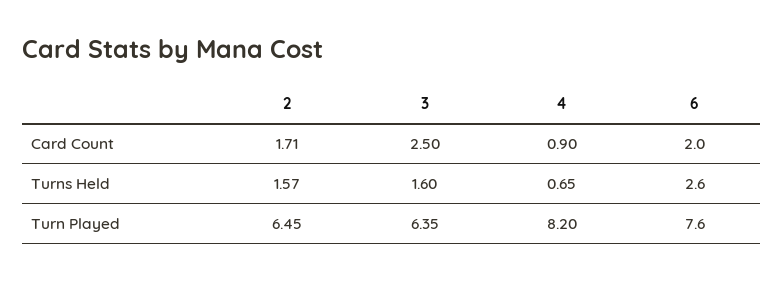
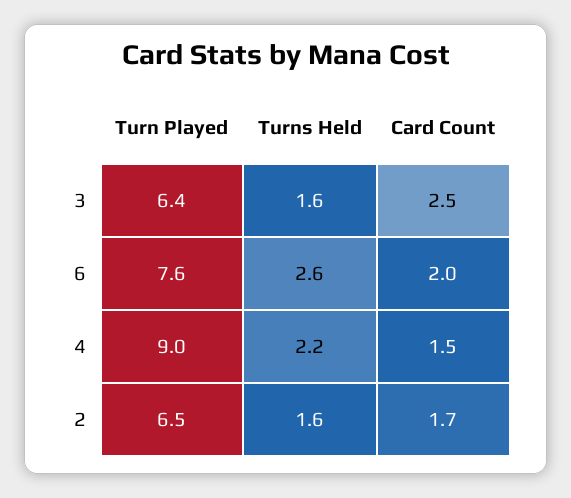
4, Card Count: 0.9 -> 1.5
4, Turns Held: 0.65 -> 2.2
4, Turn Played: 8.2 -> 9

